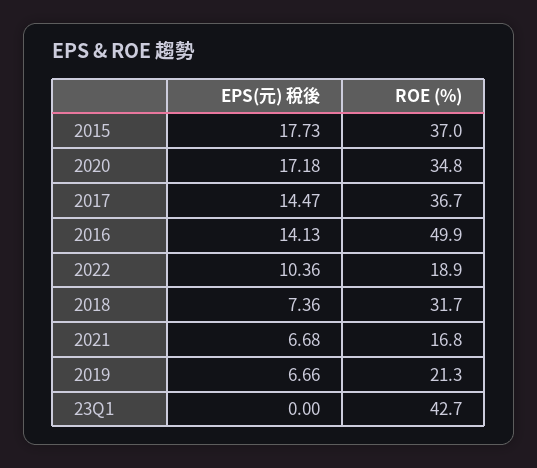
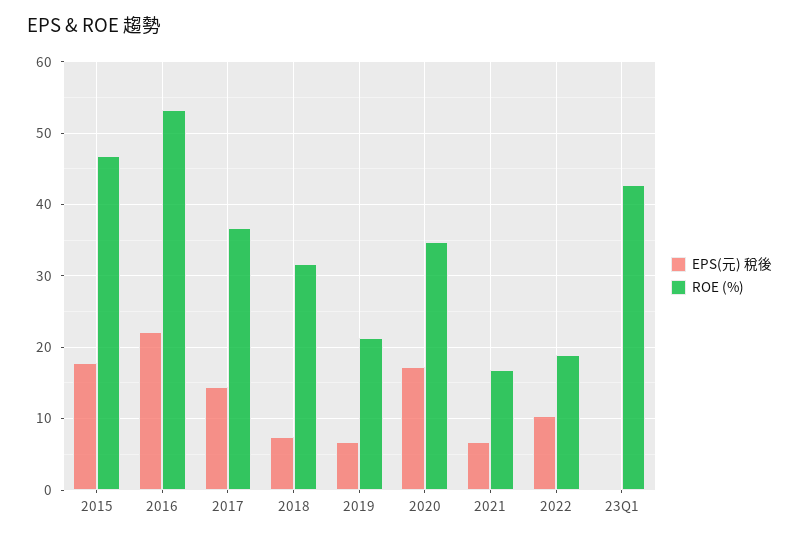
ROE (%), 2015: 37 -> 47
EPS(元) 稅後, 2016: 14.13 -> 22
ROE (%), 2016: 49.9 -> 53

